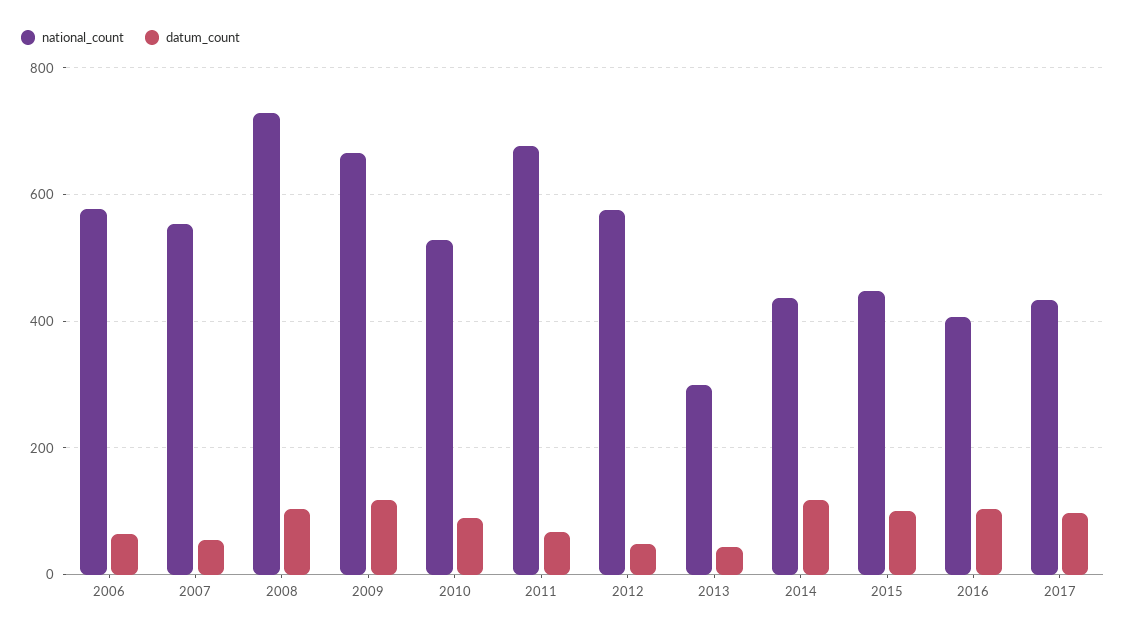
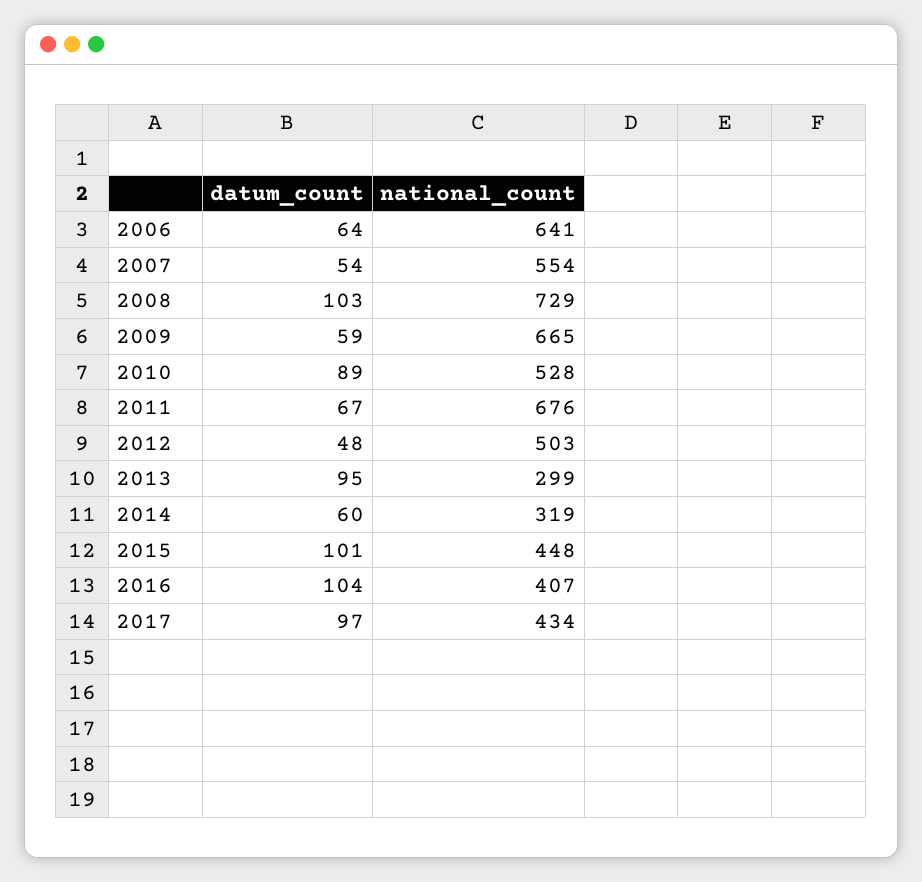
national_count, 2006: 580 -> 641
datum_count, 2009: 120 -> 59
national_count, 2012: 580 -> 503
datum_count, 2013: 40 -> 95
national_count, 2014: 440 -> 319
datum_count, 2014: 120 -> 60

